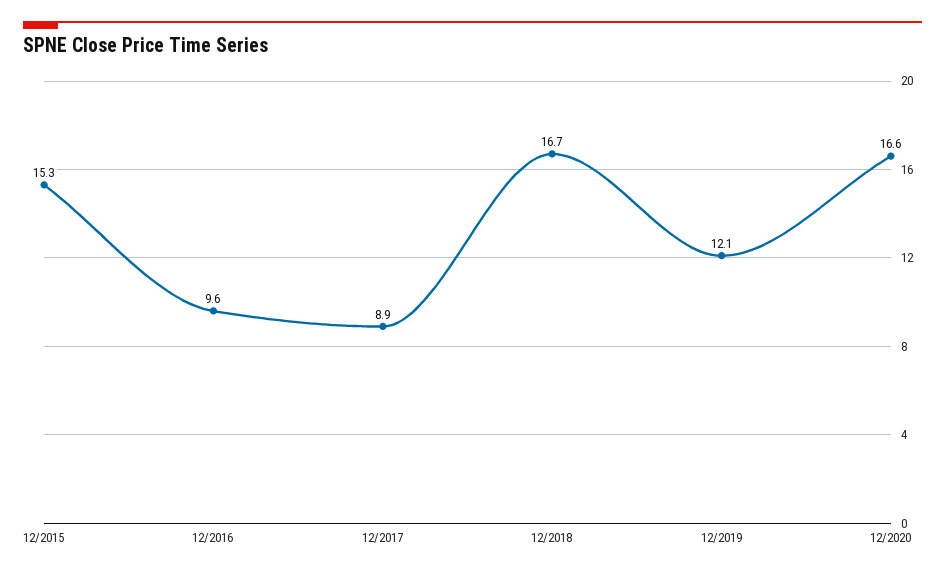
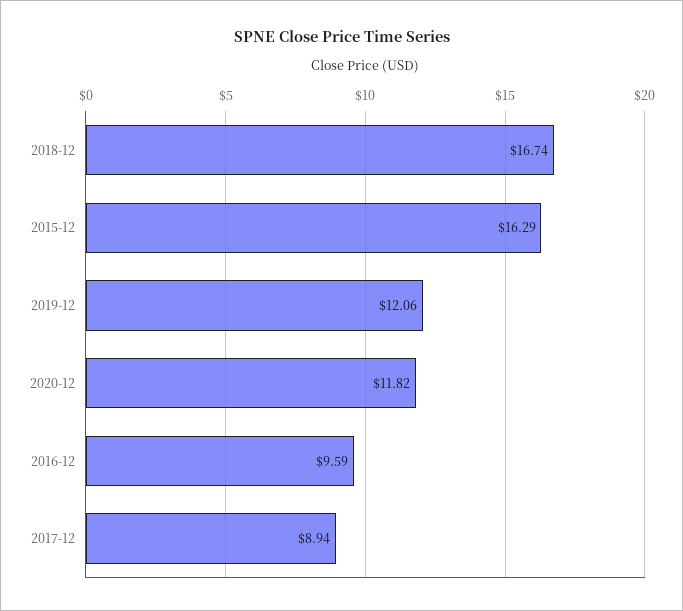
12/2015: 15.3 -> 16.29
12/2020: 16.6 -> 11.82

